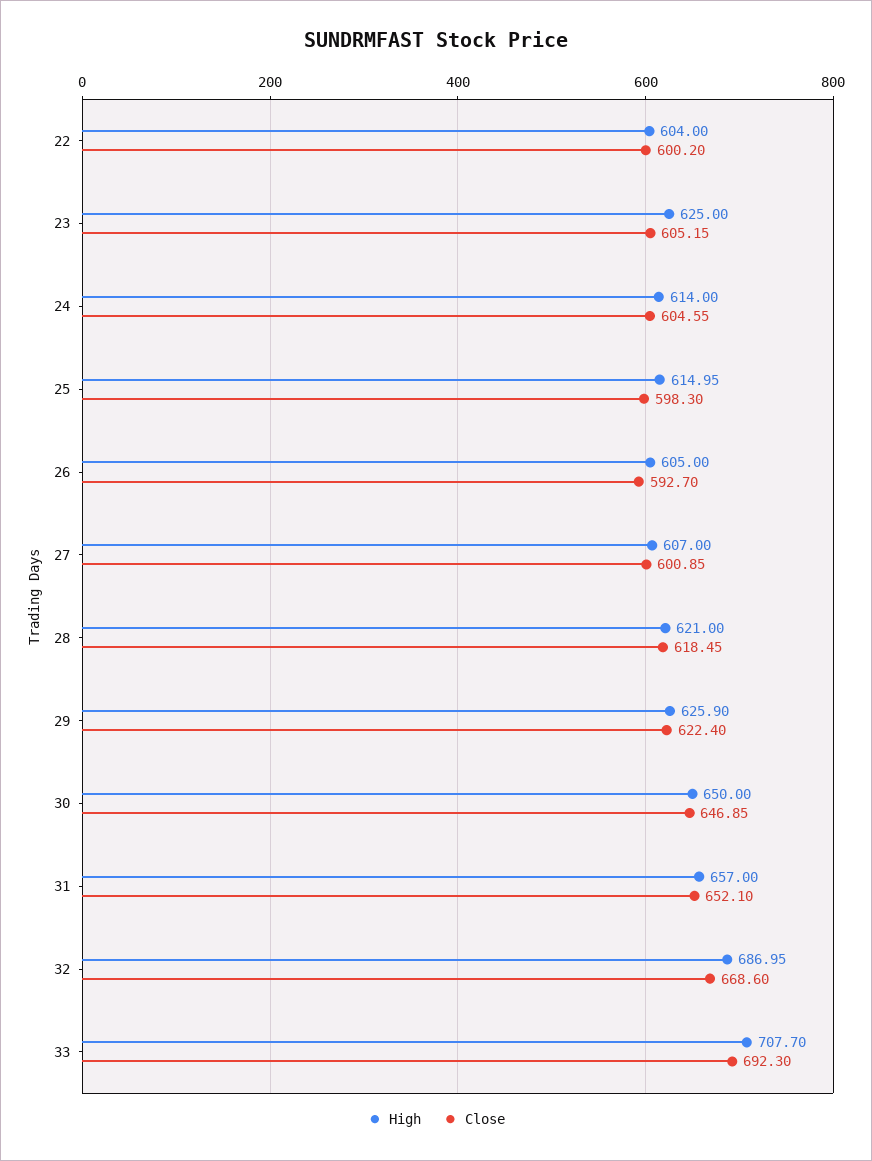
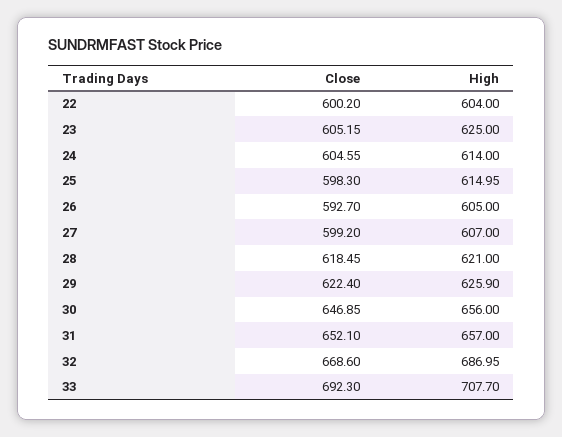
Close, 27: 600.85 -> 599.2
High, 30: 650 -> 656

